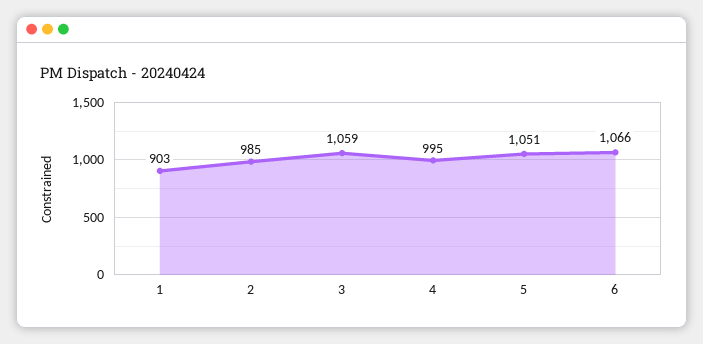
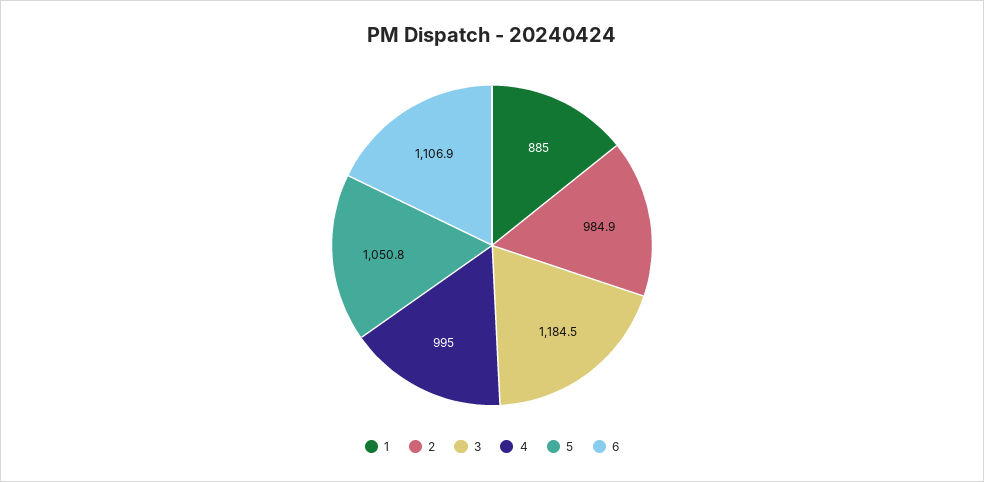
1: 903 -> 885
3: 1059 -> 1184.5
6: 1066 -> 1106.9

